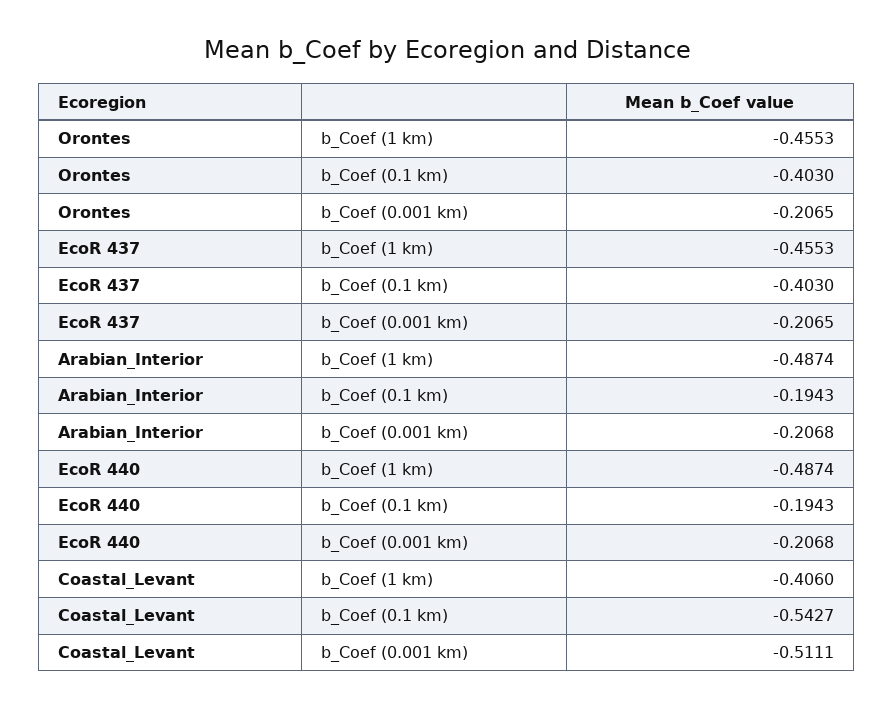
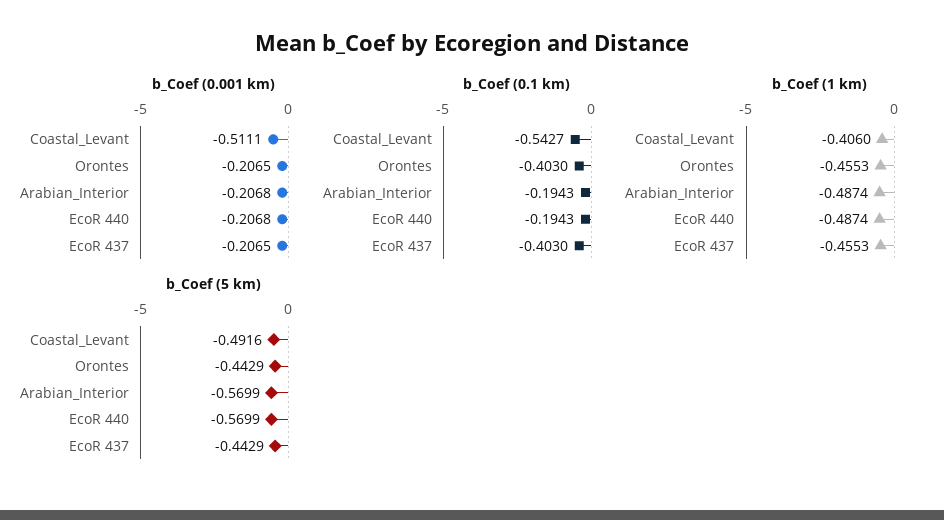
b_Coef (5 km), Coastal_Levant: none -> -0.4916
b_Coef (5 km), Orontes: none -> -0.4429
b_Coef (5 km), Arabian_Interior: none -> -0.5699
b_Coef (5 km), EcoR 440: none -> -0.5699
b_Coef (5 km), EcoR 437: none -> -0.4429

